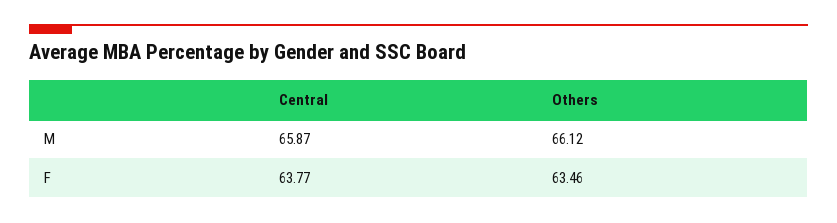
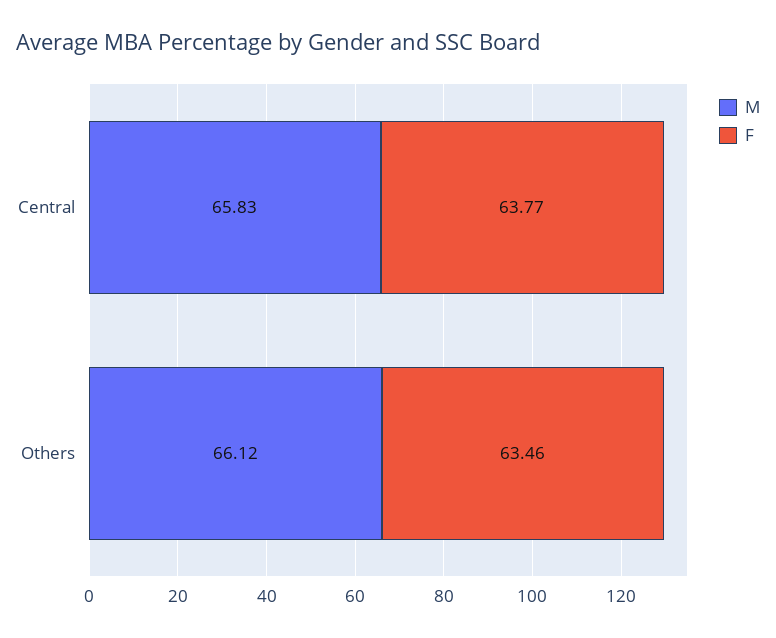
M, Central: 65.87 -> 65.83

